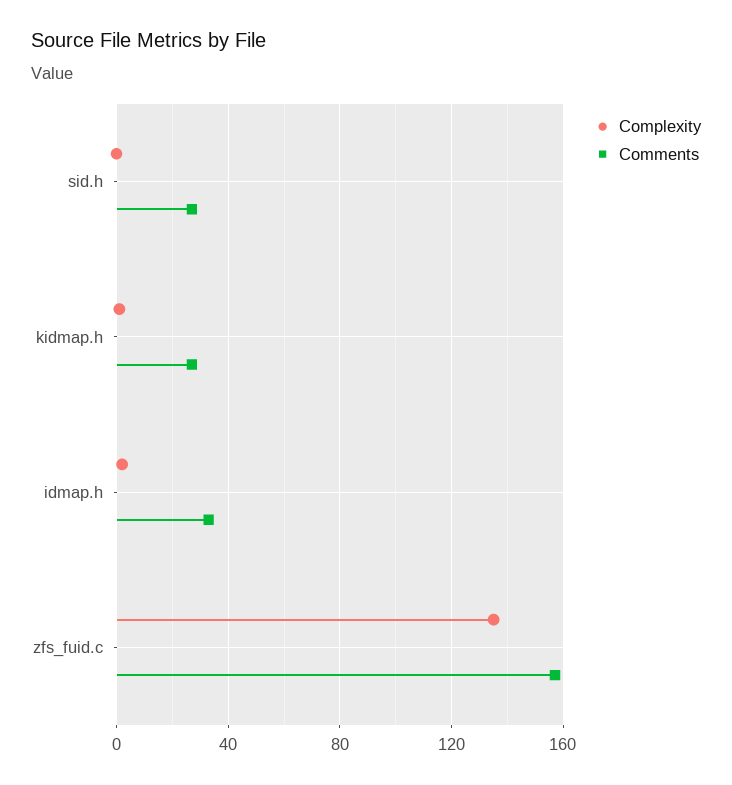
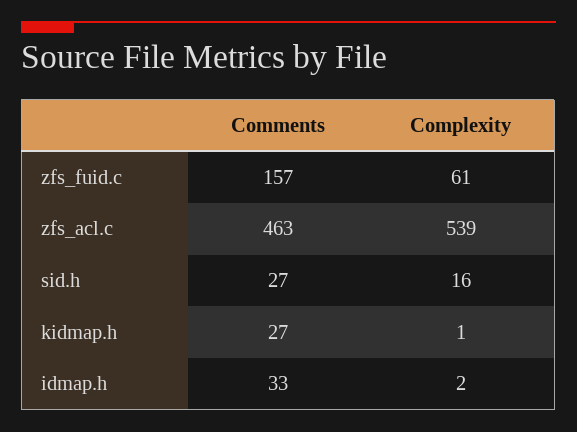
Complexity, sid.h: 0 -> 16
Complexity, zfs_fuid.c: 135 -> 61
Comments, zfs_acl.c: none -> 463
Complexity, zfs_acl.c: none -> 539

